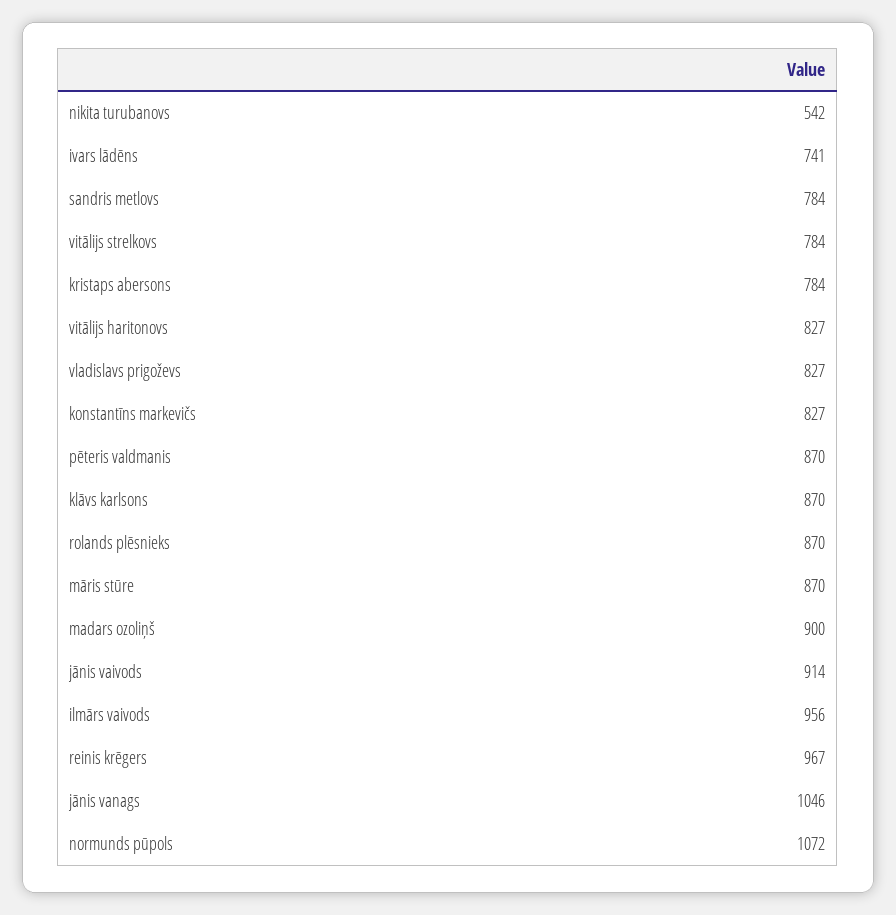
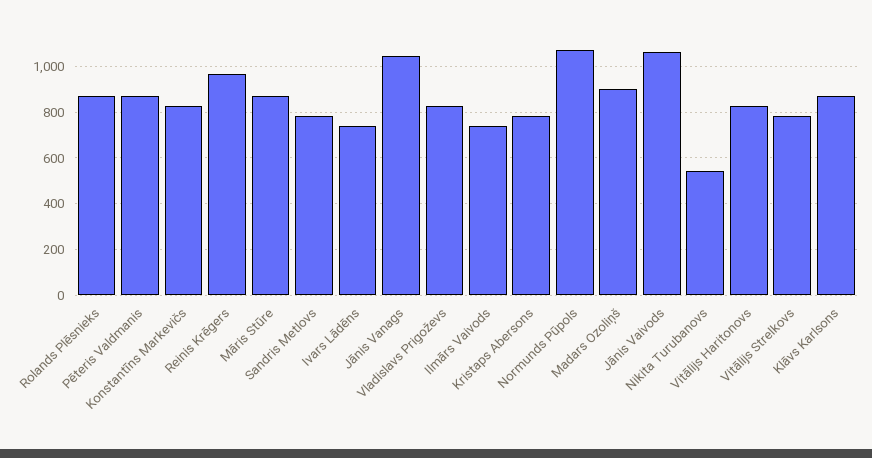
jānis vaivods: 914 -> 1050
ilmārs vaivods: 956 -> 750

